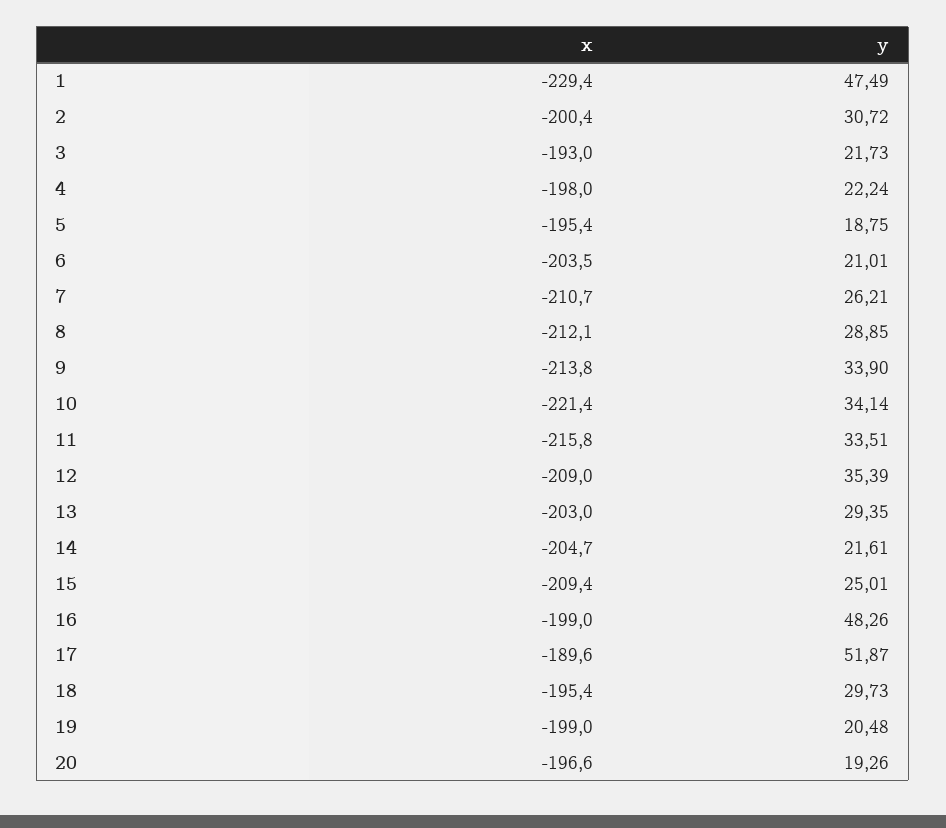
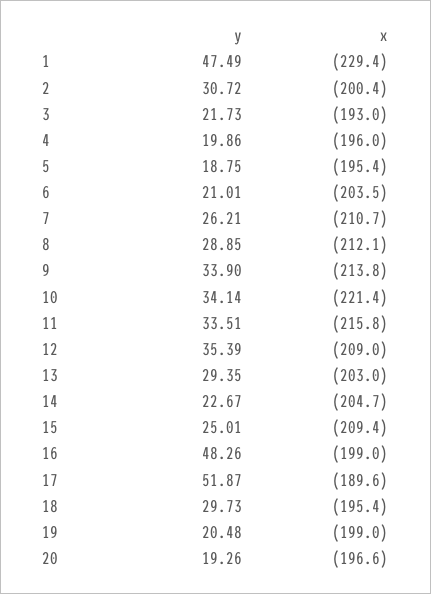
x, 4: -198 -> -196
y, 4: 22.24 -> 19.86
y, 14: 21.61 -> 22.67

